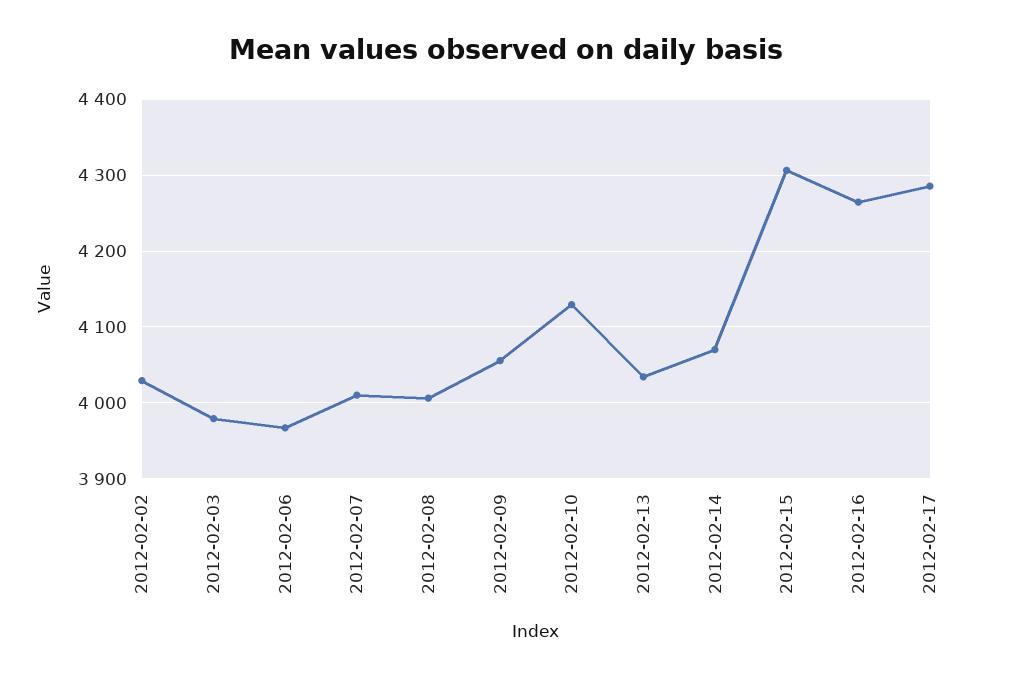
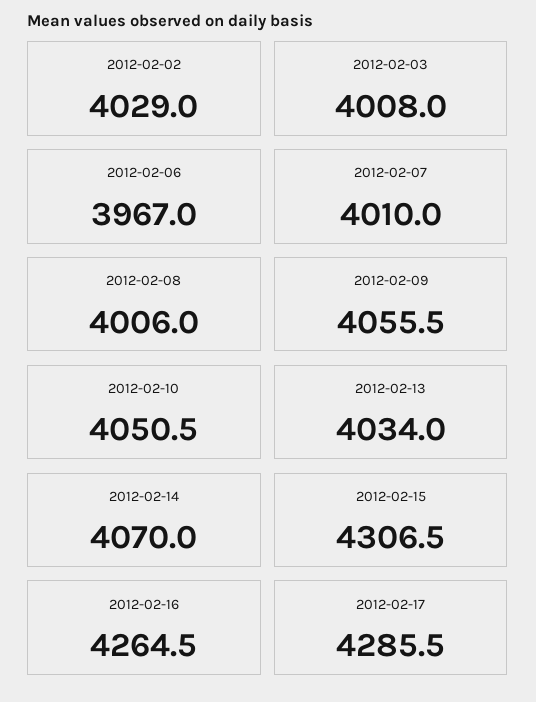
2012-02-03: 3980 -> 4008
2012-02-10: 4130 -> 4050.5

